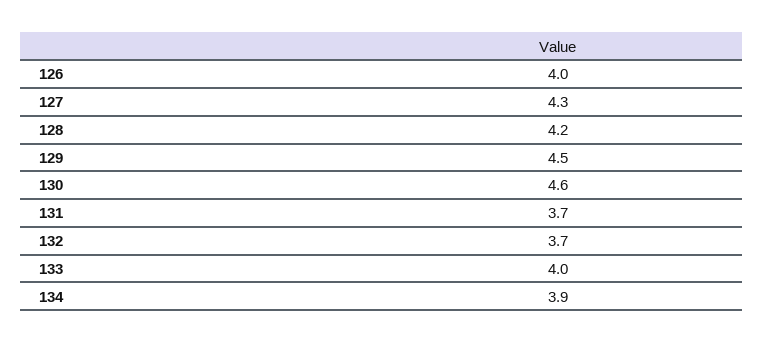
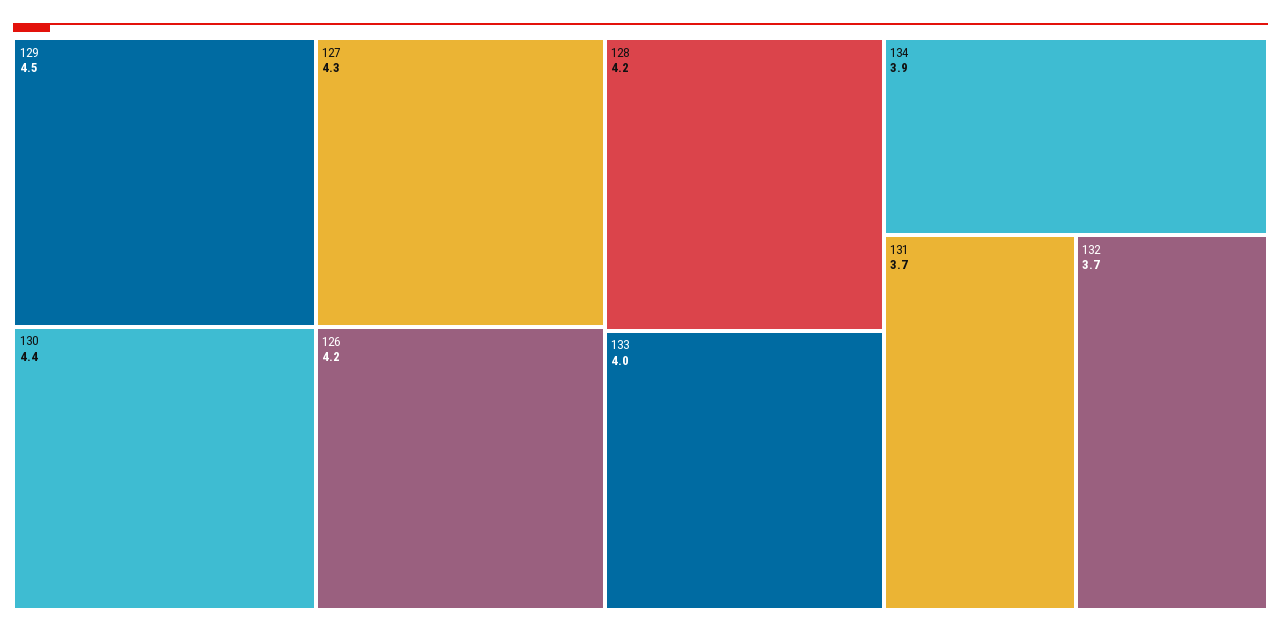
126: 4 -> 4.2
130: 4.6 -> 4.4

